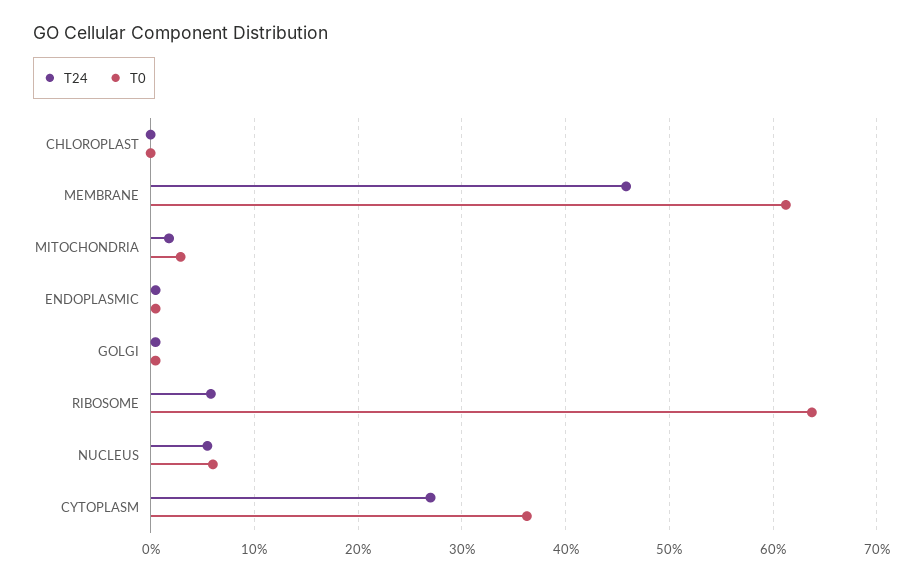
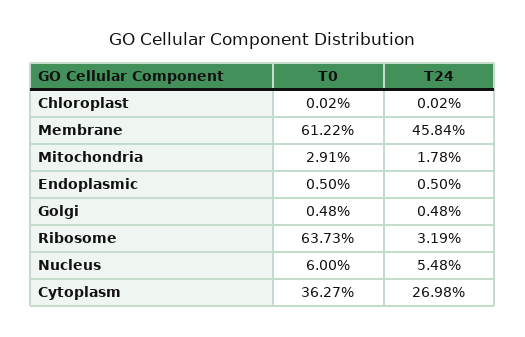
T24, RIBOSOME: 6 -> 3.19

